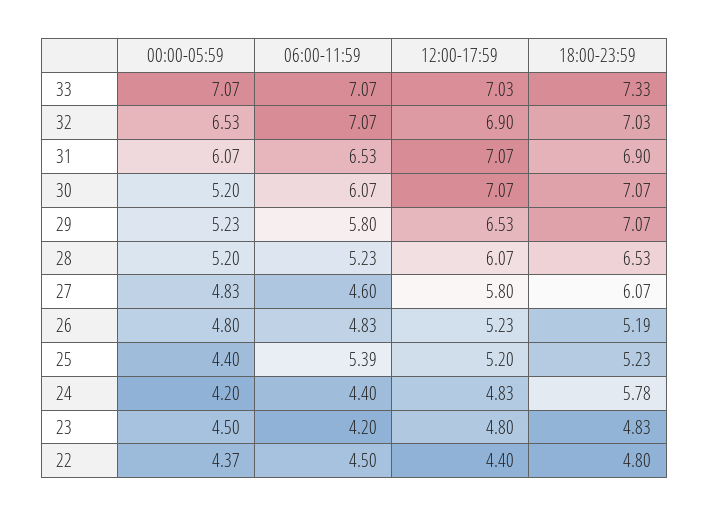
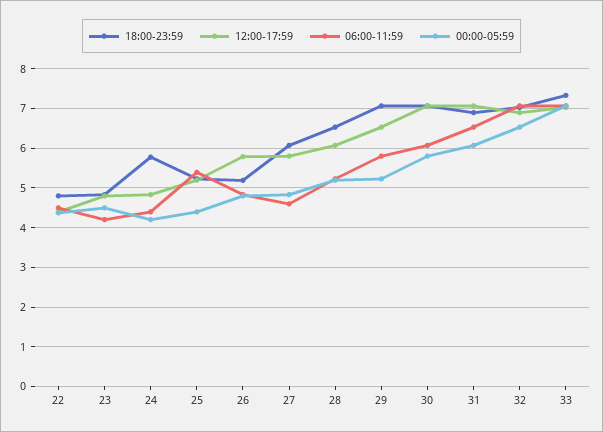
00:00-05:59, 30: 5.2 -> 5.8
12:00-17:59, 26: 5.23 -> 5.8

